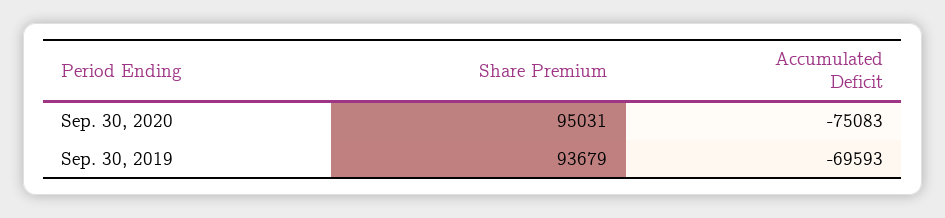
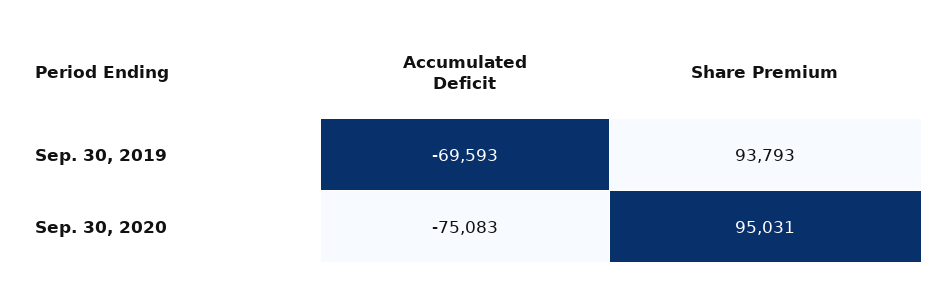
Share Premium, Sep. 30, 2019: 93679 -> 93793

